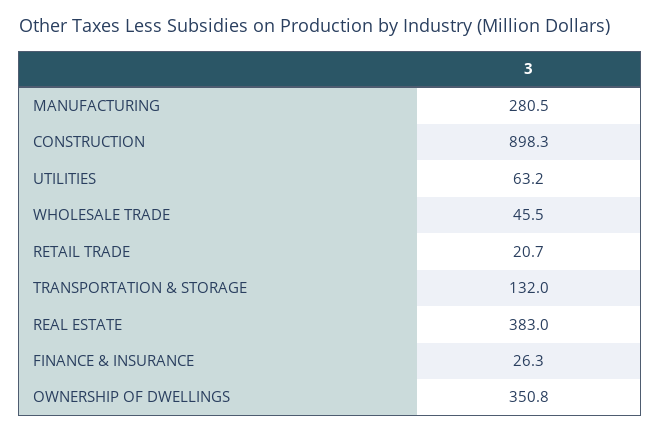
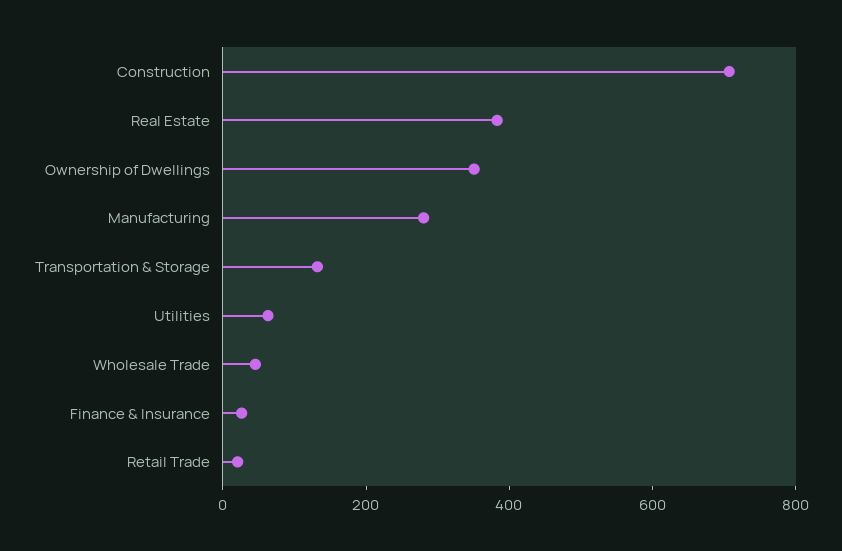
CONSTRUCTION: 898.3 -> 700

